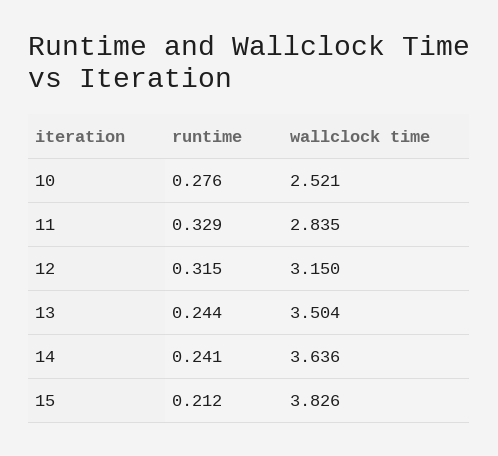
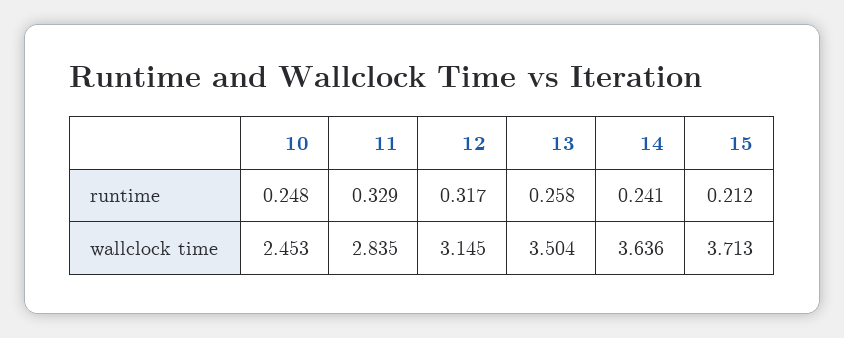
runtime, 10: 0.276 -> 0.248
wallclock time, 10: 2.521 -> 2.453
runtime, 12: 0.315 -> 0.317
wallclock time, 12: 3.15 -> 3.145
runtime, 13: 0.244 -> 0.258
wallclock time, 15: 3.826 -> 3.713

